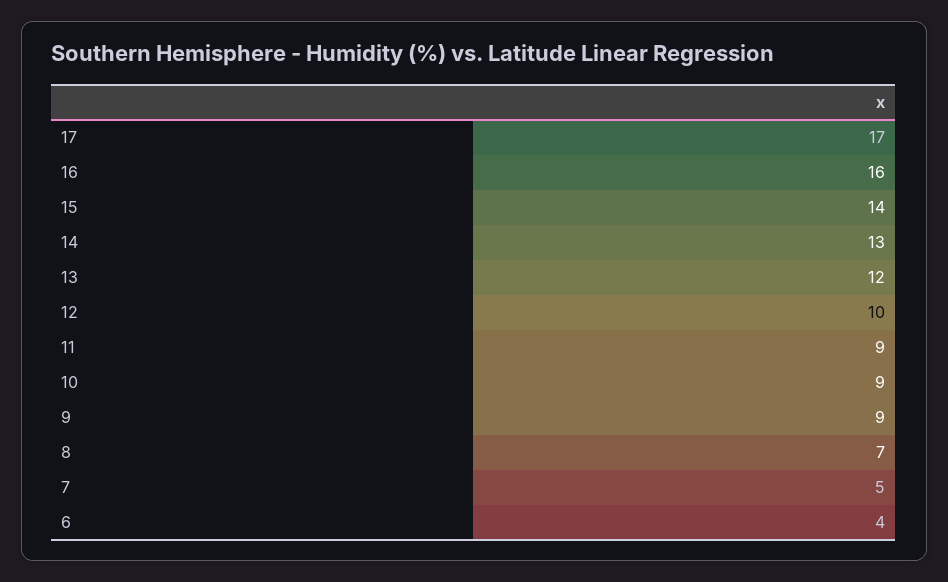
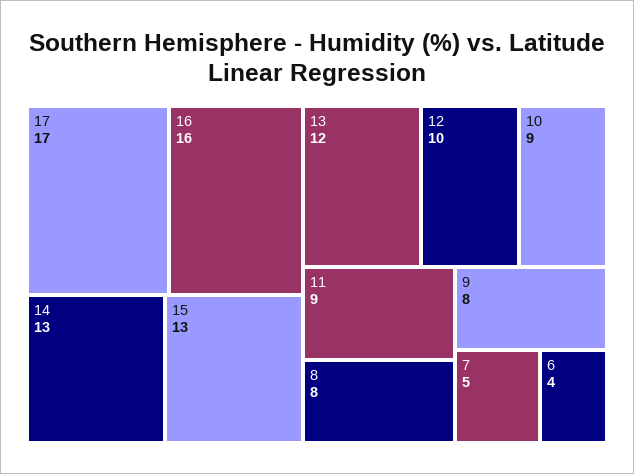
15: 14 -> 13
9: 9 -> 8
8: 7 -> 8

